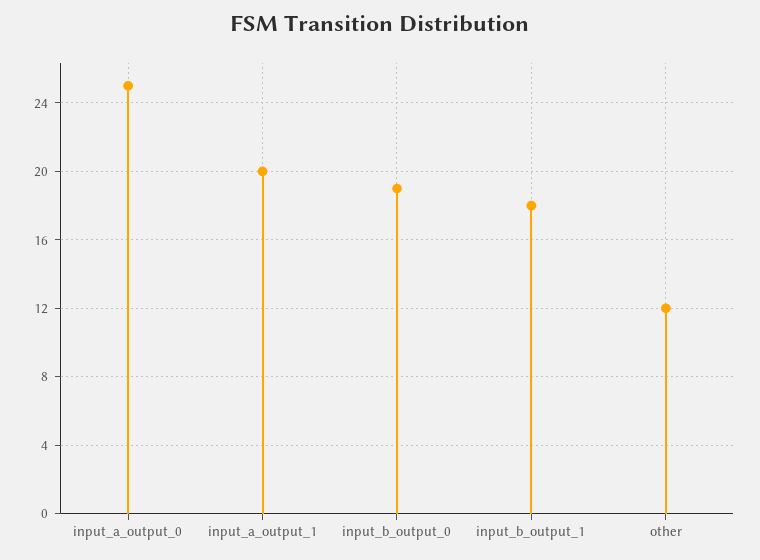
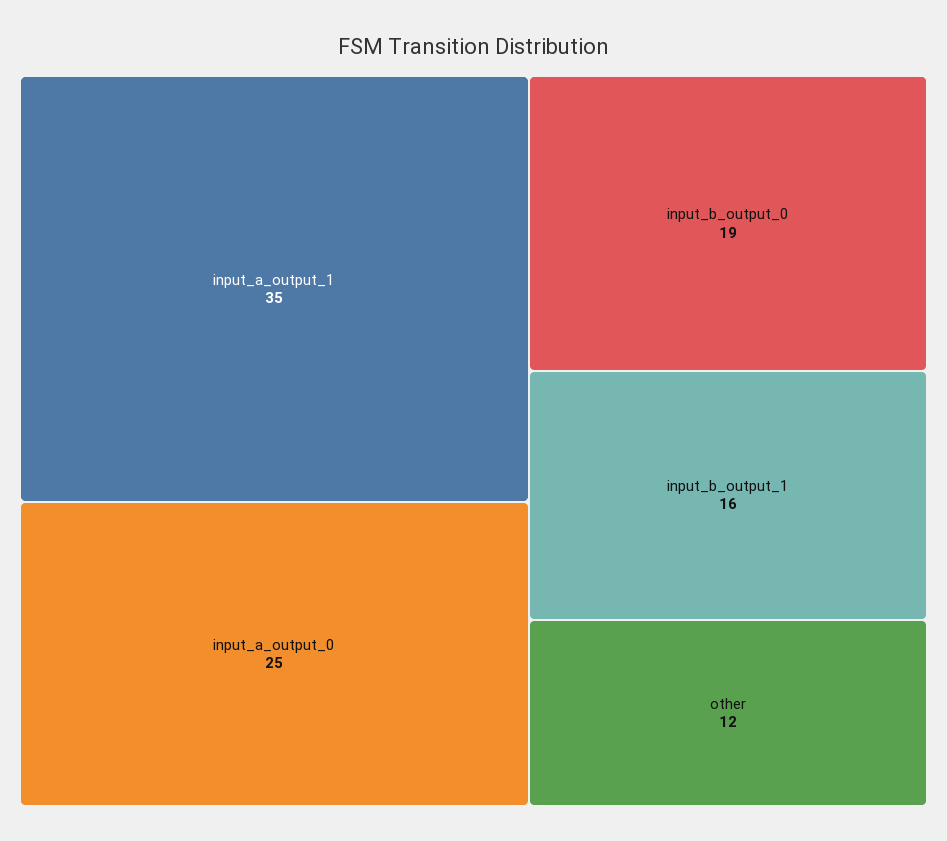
input_a_output_1: 20 -> 35
input_b_output_1: 18 -> 16

